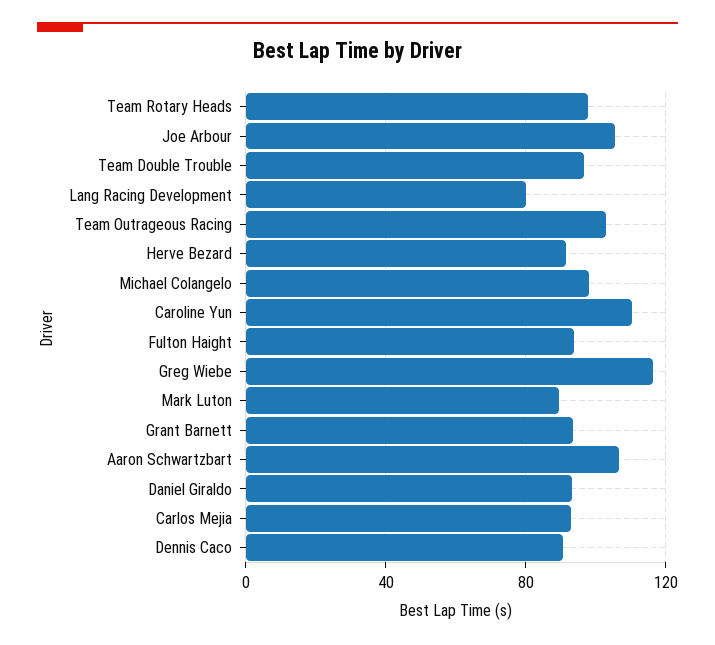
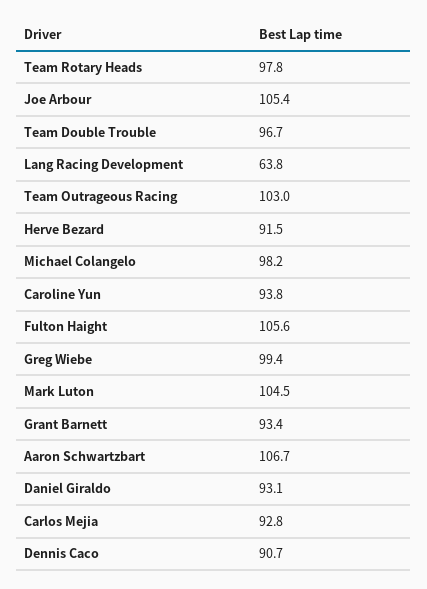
Lang Racing Development: 80 -> 63.8
Caroline Yun: 110 -> 93.8
Fulton Haight: 95 -> 105.6
Greg Wiebe: 115 -> 99.4
Mark Luton: 90 -> 104.5

